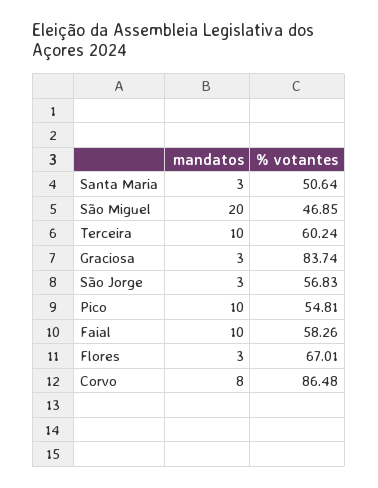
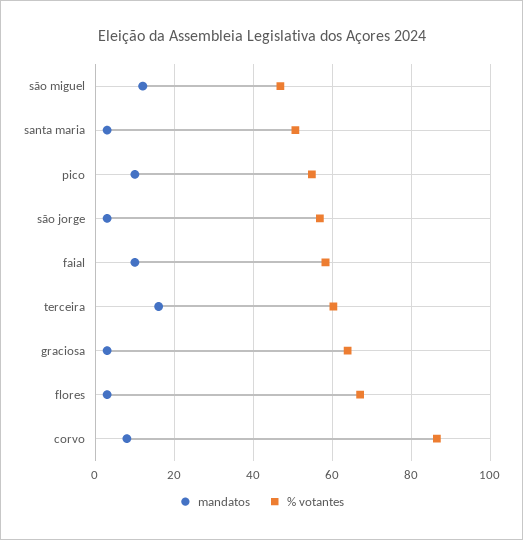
mandatos, São Miguel: 20 -> 12
mandatos, Terceira: 10 -> 16
% votantes, Graciosa: 83.74 -> 64

